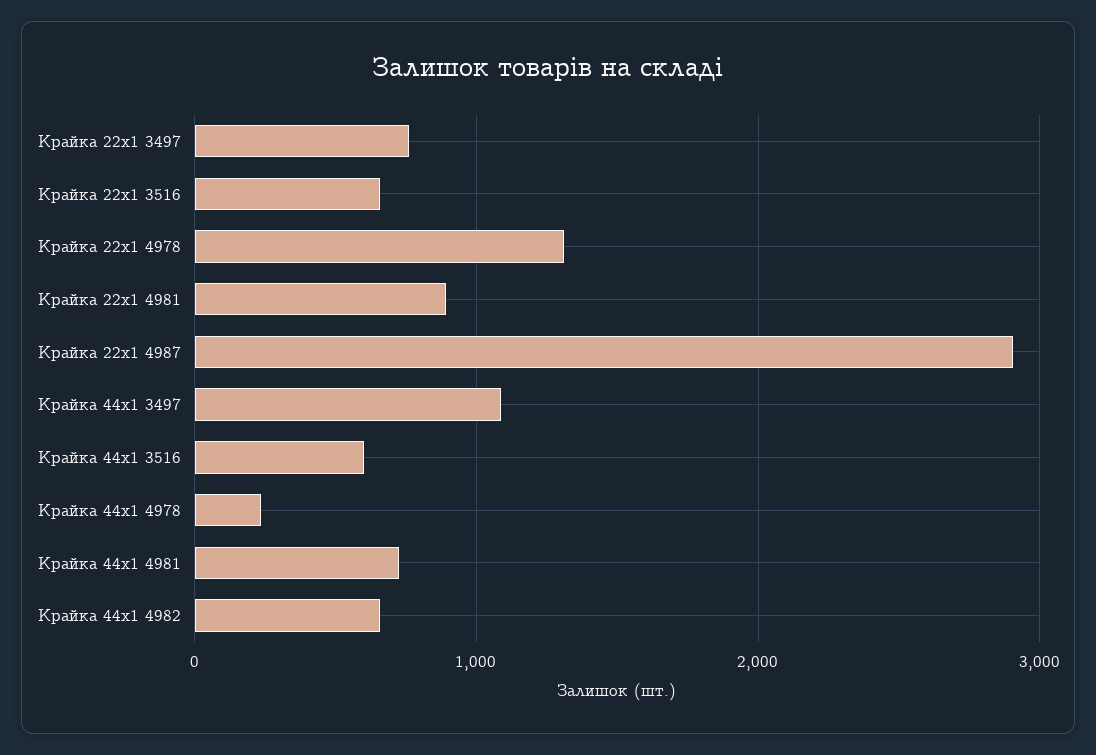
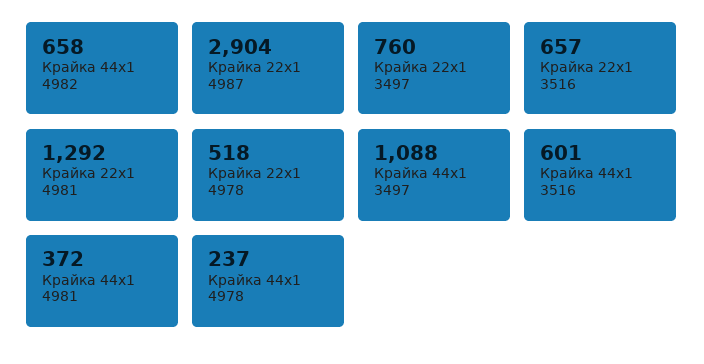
Крайка 22x1 4978: 1300 -> 518
Крайка 22x1 4981: 900 -> 1292
Крайка 44x1 4981: 700 -> 372

